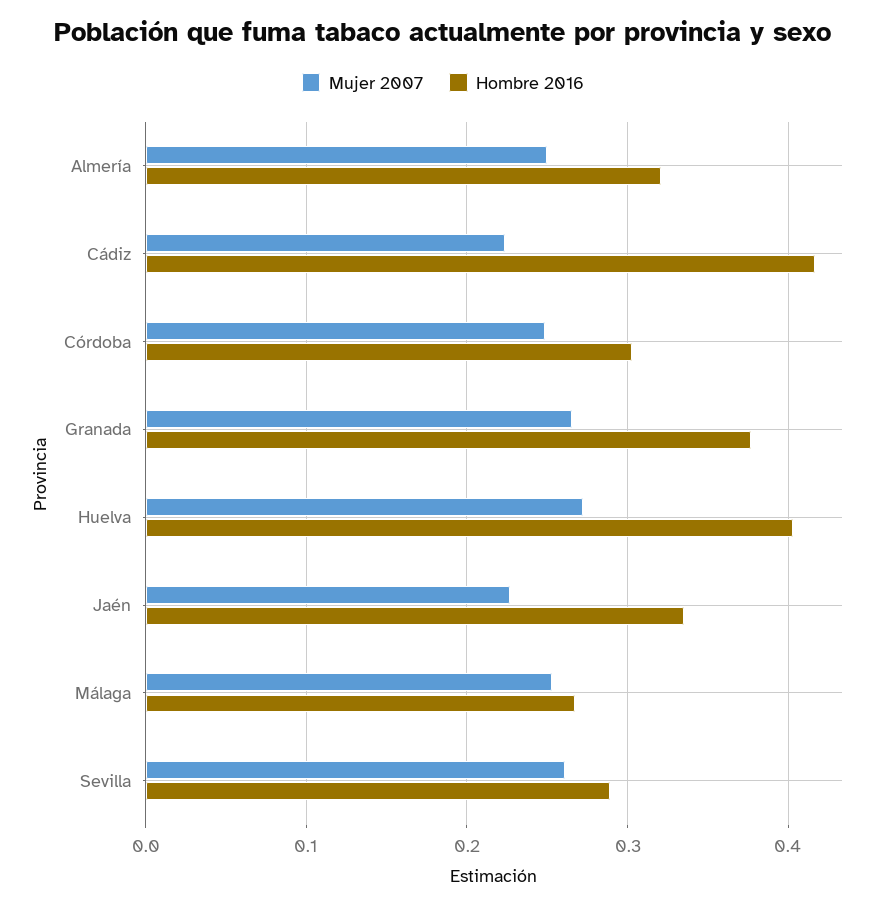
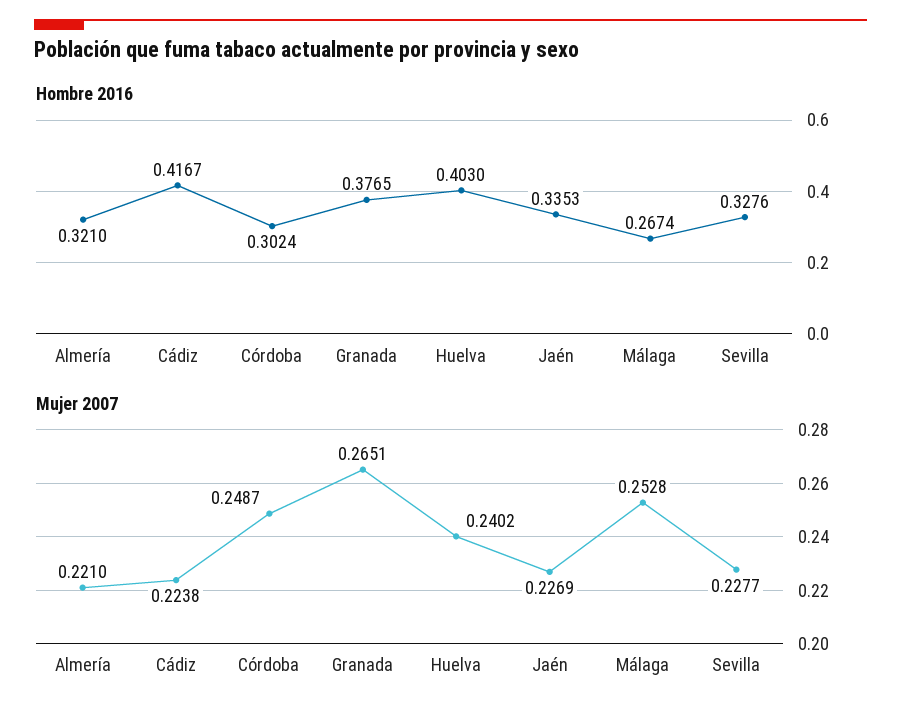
Mujer 2007, Almería: 0.25 -> 0.221
Mujer 2007, Huelva: 0.27 -> 0.2402
Mujer 2007, Sevilla: 0.26 -> 0.2277
Hombre 2016, Sevilla: 0.29 -> 0.3276

